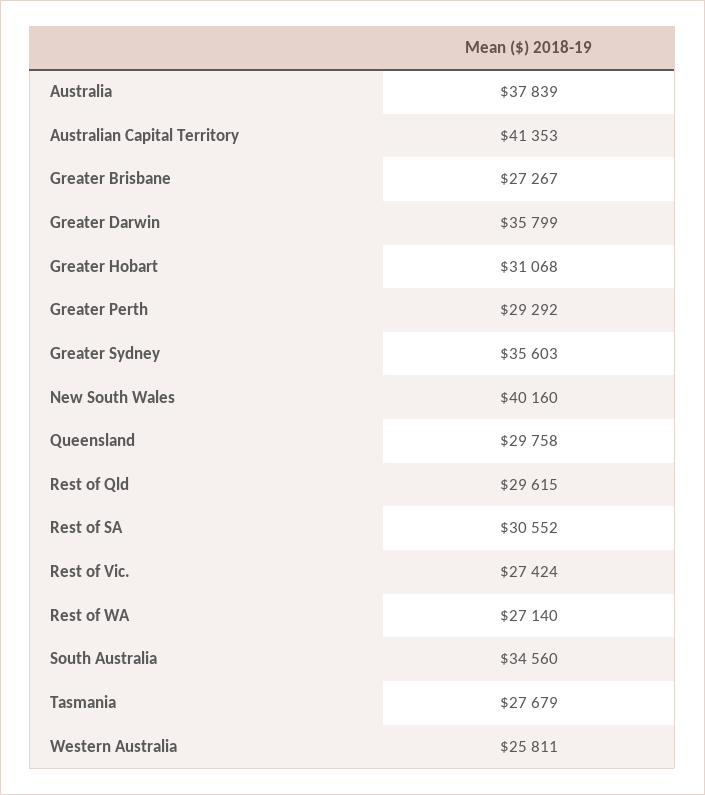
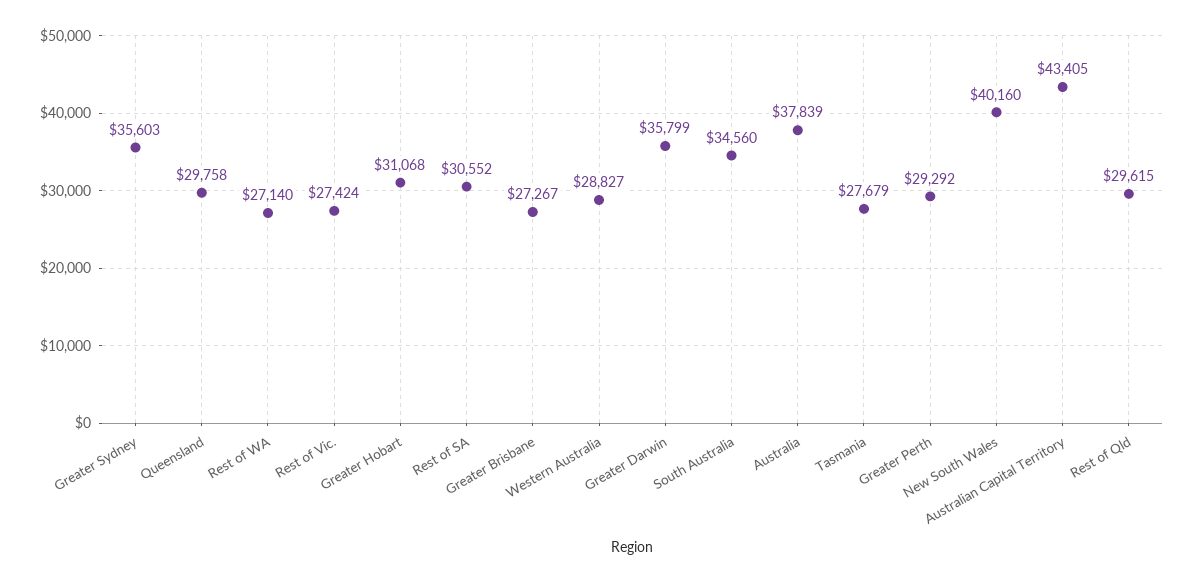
Australian Capital Territory: 41353 -> 43405
Western Australia: 25811 -> 28827

